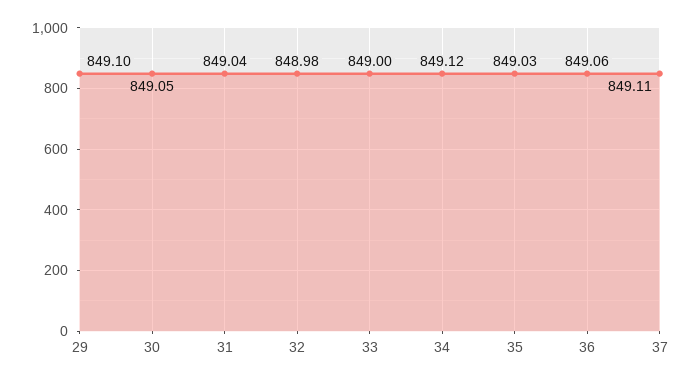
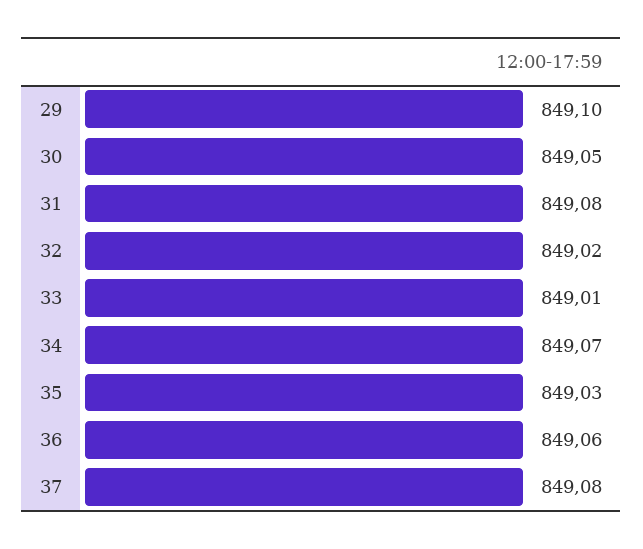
31: 849.04 -> 849.08
32: 848.98 -> 849.02
33: 849 -> 849.01
34: 849.12 -> 849.07
37: 849.11 -> 849.08

